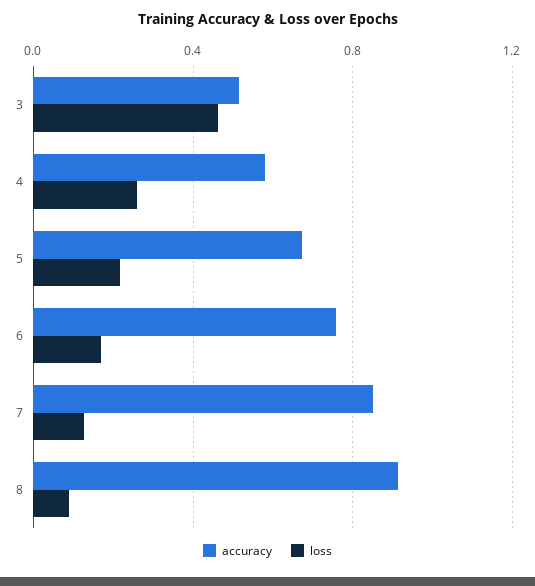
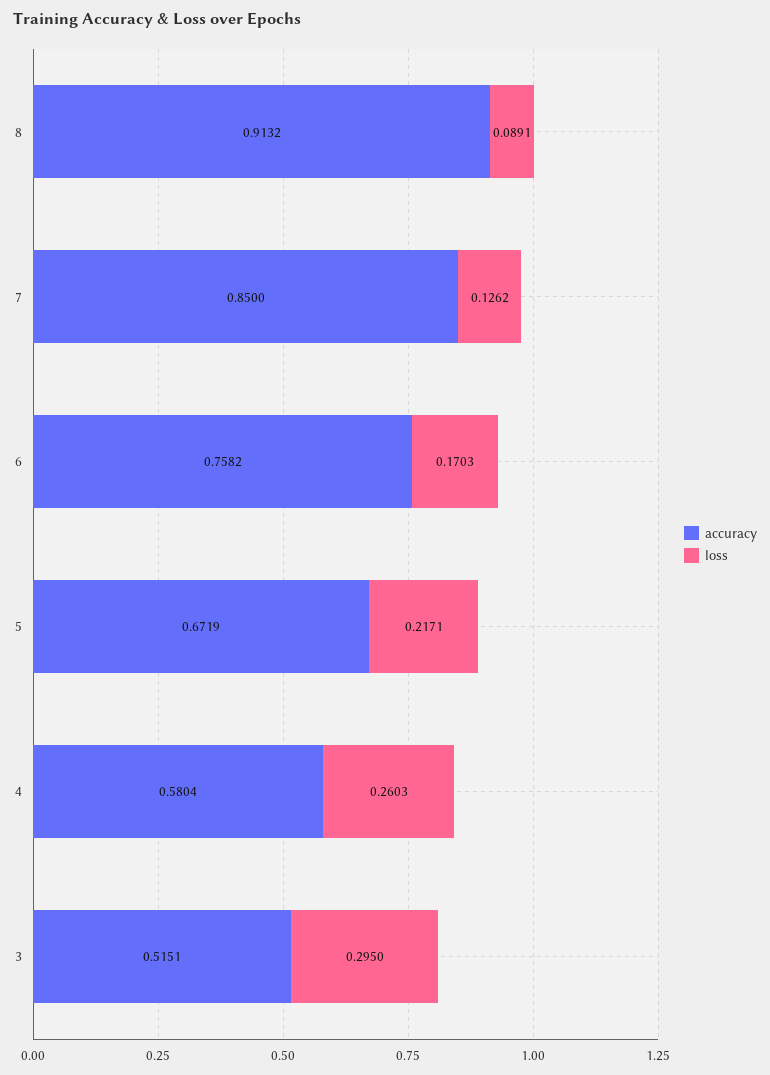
loss, 3: 0.45 -> 0.295

